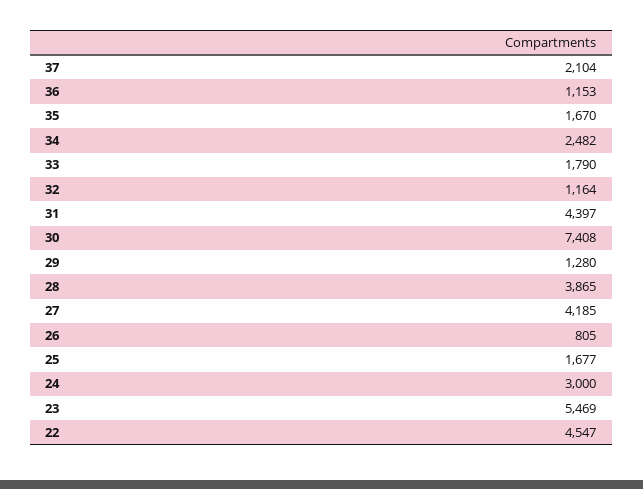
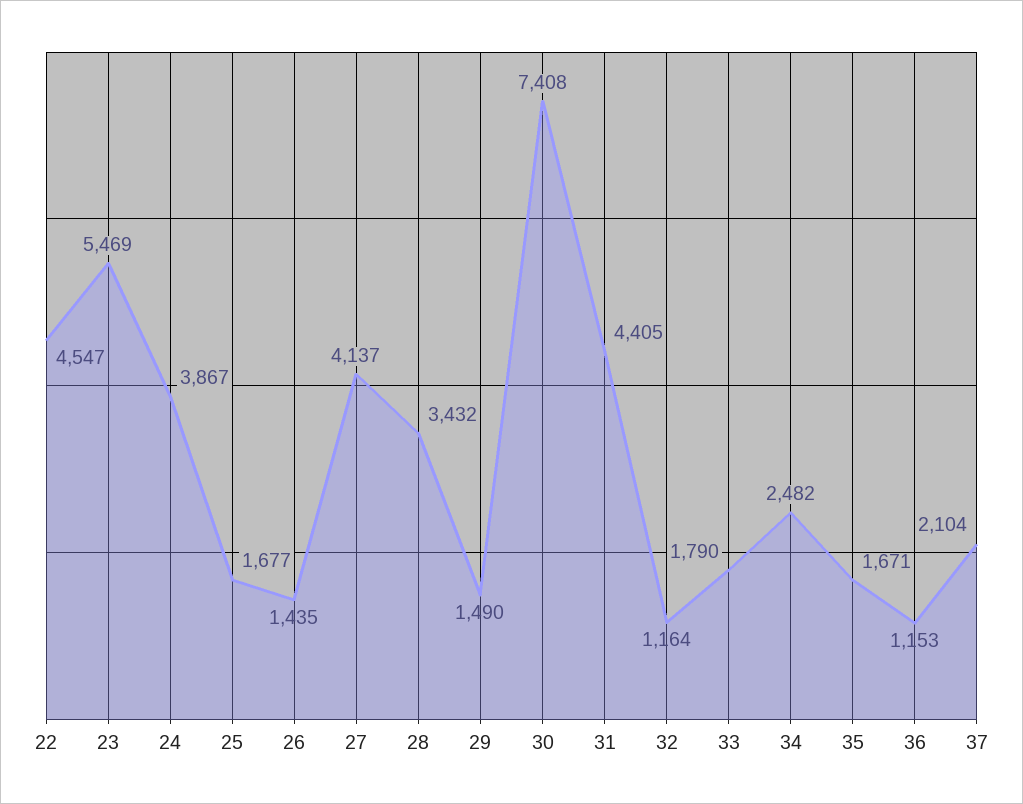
35: 1670 -> 1671
31: 4397 -> 4405
29: 1280 -> 1490
28: 3865 -> 3432
27: 4185 -> 4137
26: 805 -> 1435
24: 3000 -> 3867

